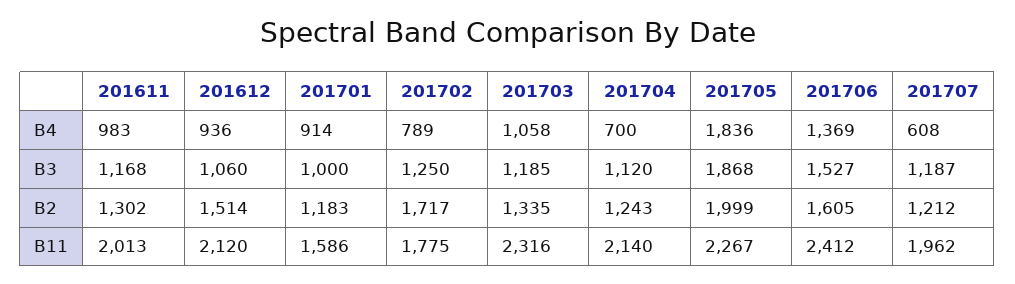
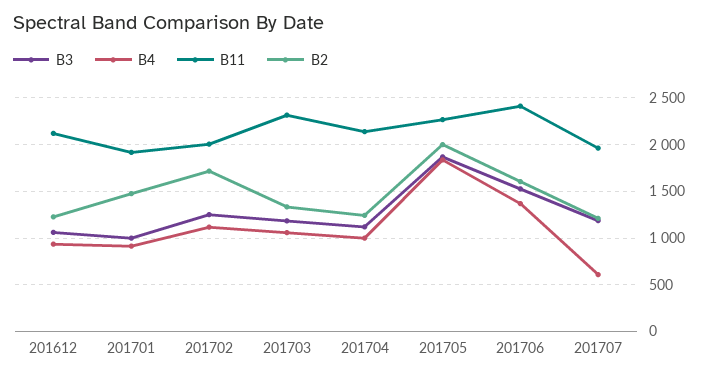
B4, 201611: 983 -> none
B4, 201702: 789 -> 1100
B4, 201704: 700 -> 1000
B3, 201611: 1168 -> none
B2, 201611: 1302 -> none
B2, 201612: 1514 -> 1200
B2, 201701: 1183 -> 1500
B11, 201611: 2013 -> none
B11, 201701: 1586 -> 1900
B11, 201702: 1775 -> 2000

